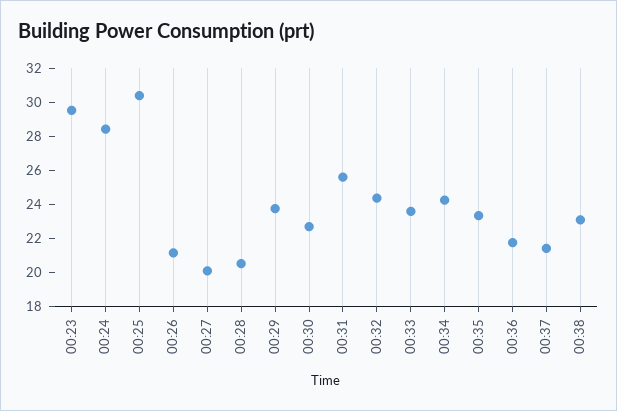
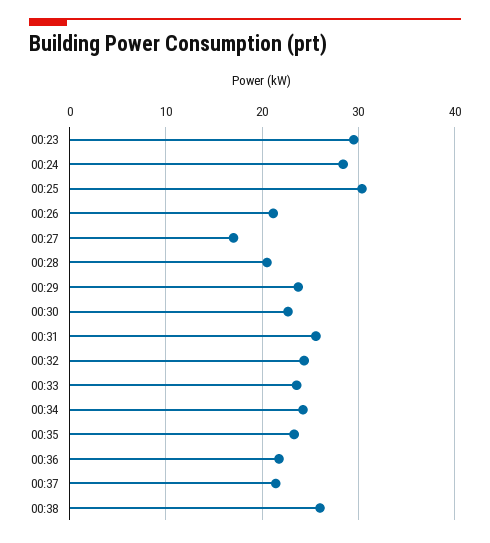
00:27: 20 -> 17
00:38: 23 -> 26

